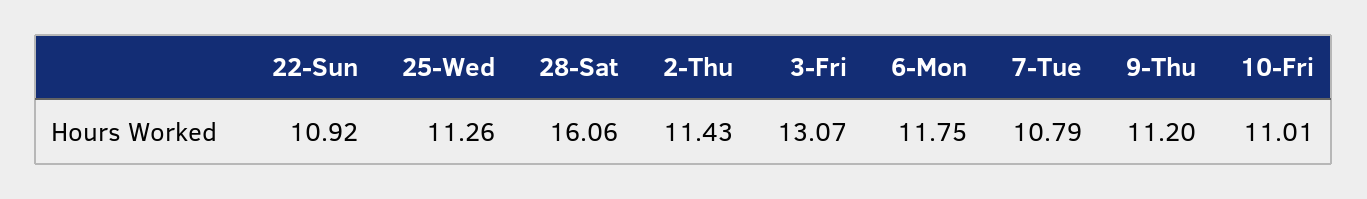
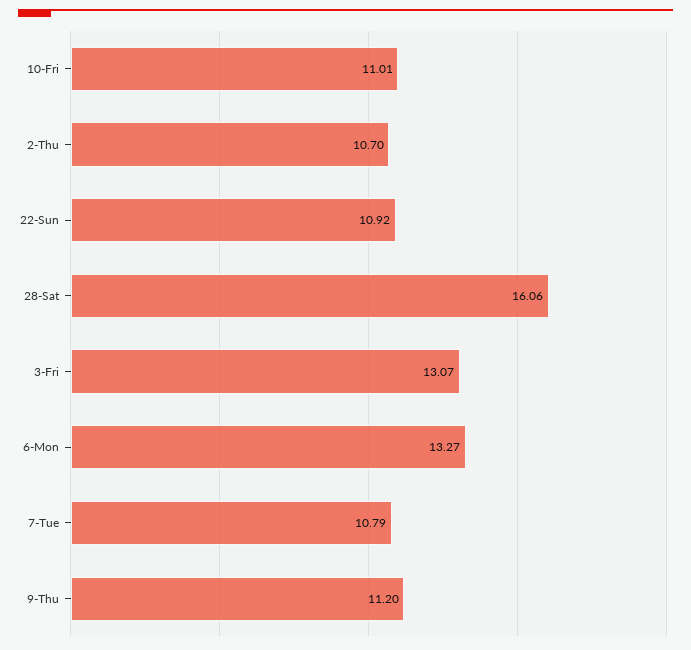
25-Wed: 11.26 -> none
2-Thu: 11.43 -> 10.7
6-Mon: 11.75 -> 13.27

